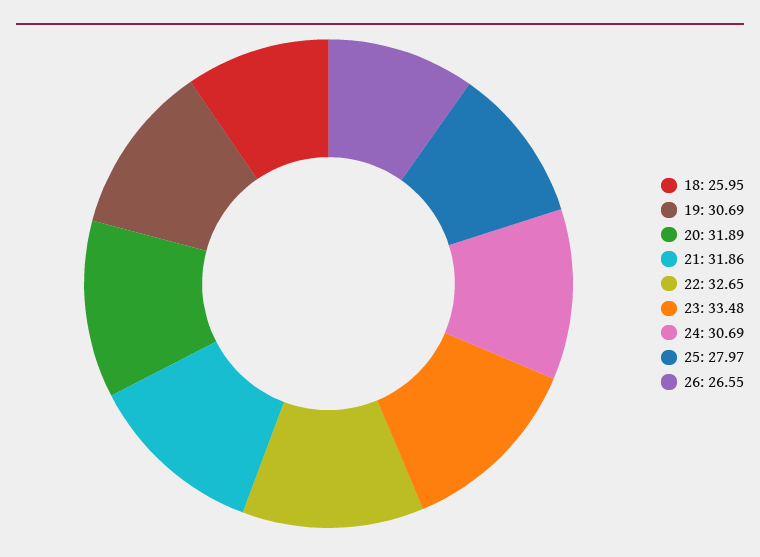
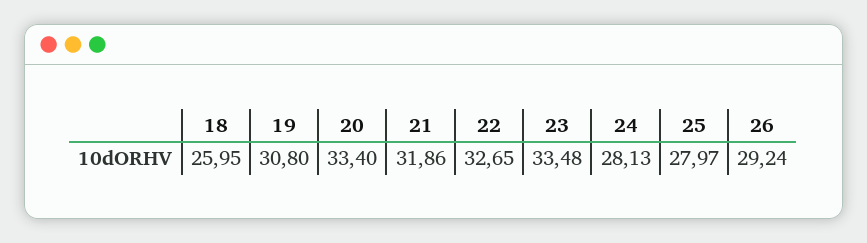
19: 30.69 -> 30.8
20: 31.89 -> 33.4
24: 30.69 -> 28.13
26: 26.55 -> 29.24

